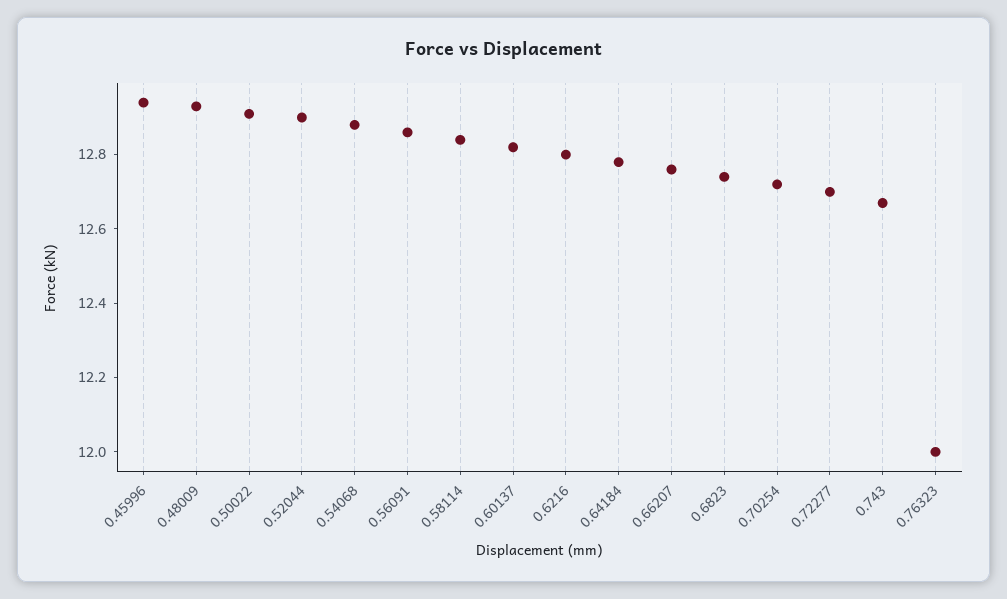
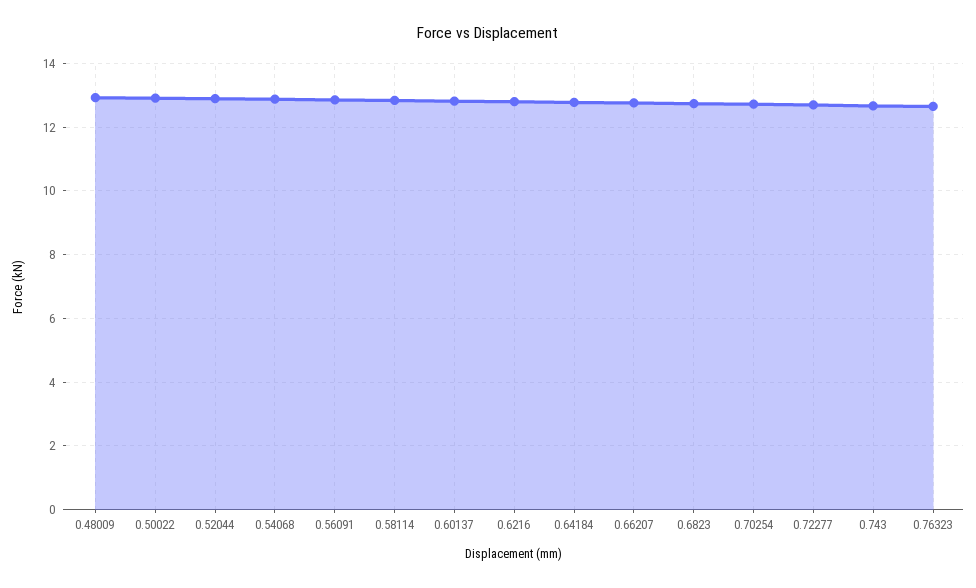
0.45996: 12.95 -> none
0.76323: 12 -> 12.6

